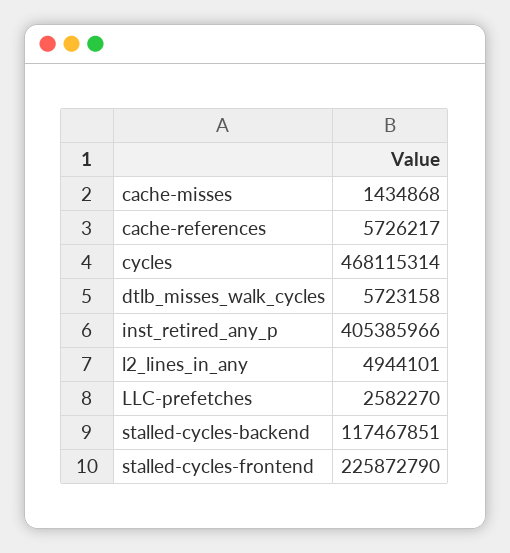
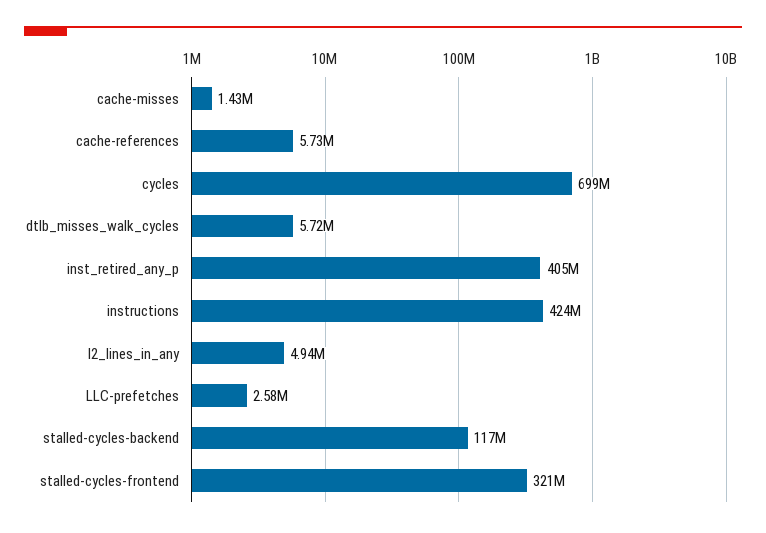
cycles: 468115314 -> 699000000
stalled-cycles-frontend: 225872790 -> 321000000
instructions: none -> 424000000

